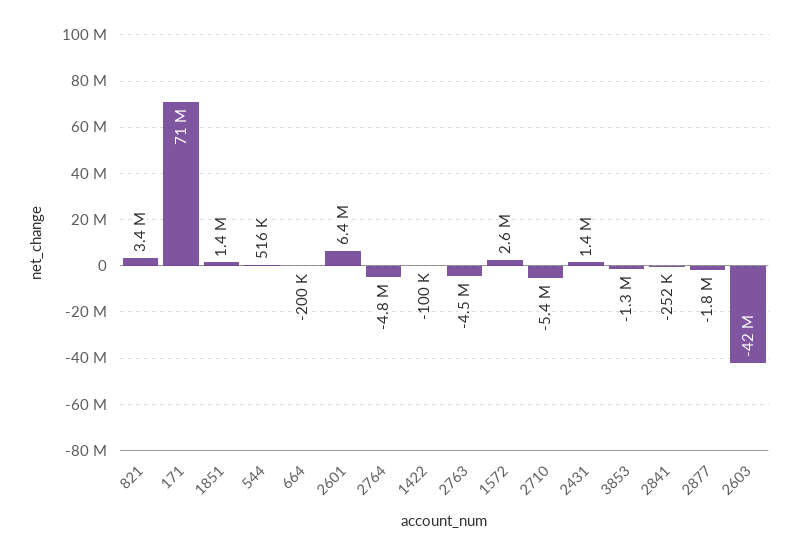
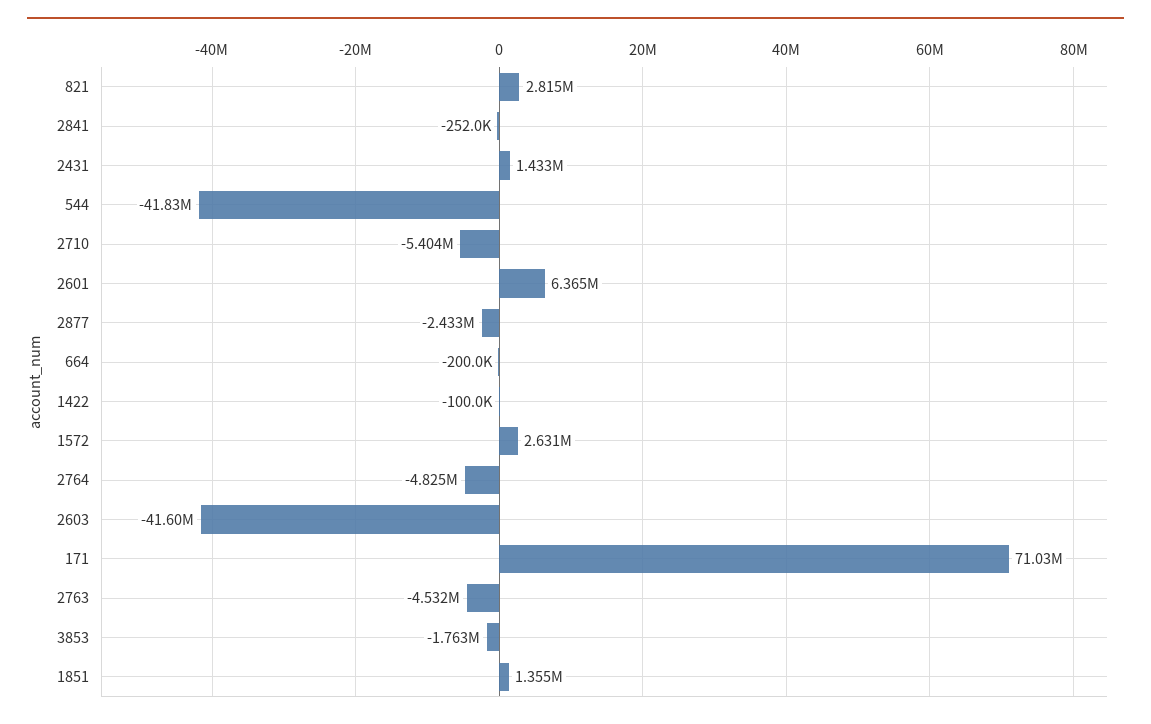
821: 3400000 -> 2815000
544: 516000 -> -41830000
3853: -1300000 -> -1763000
2877: -1800000 -> -2433000

